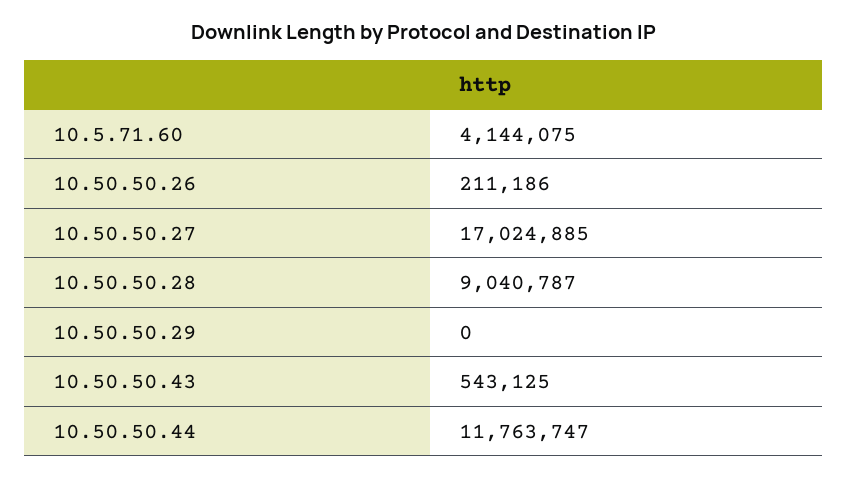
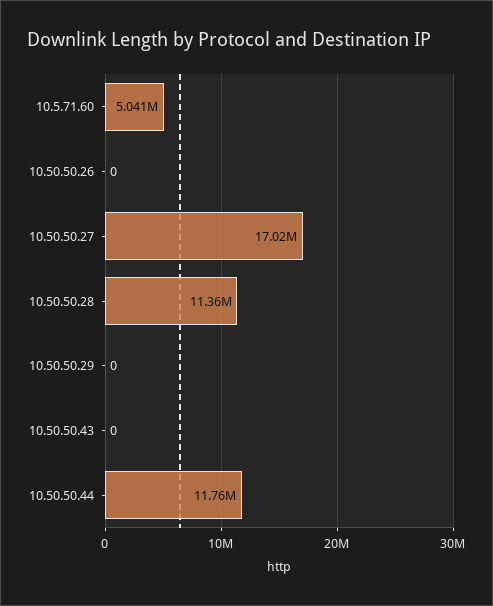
10.5.71.60: 4144075 -> 5041000
10.50.50.26: 211186 -> 0
10.50.50.28: 9040787 -> 11360000
10.50.50.43: 543125 -> 0

